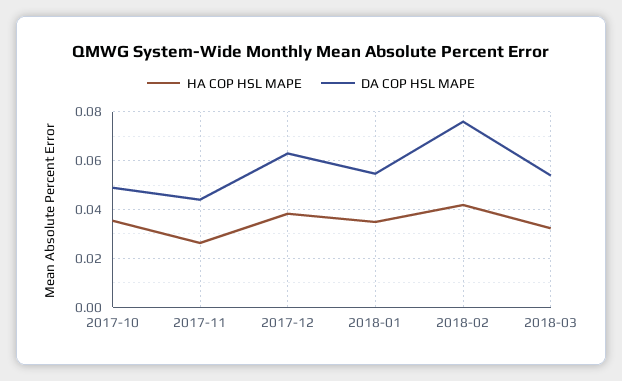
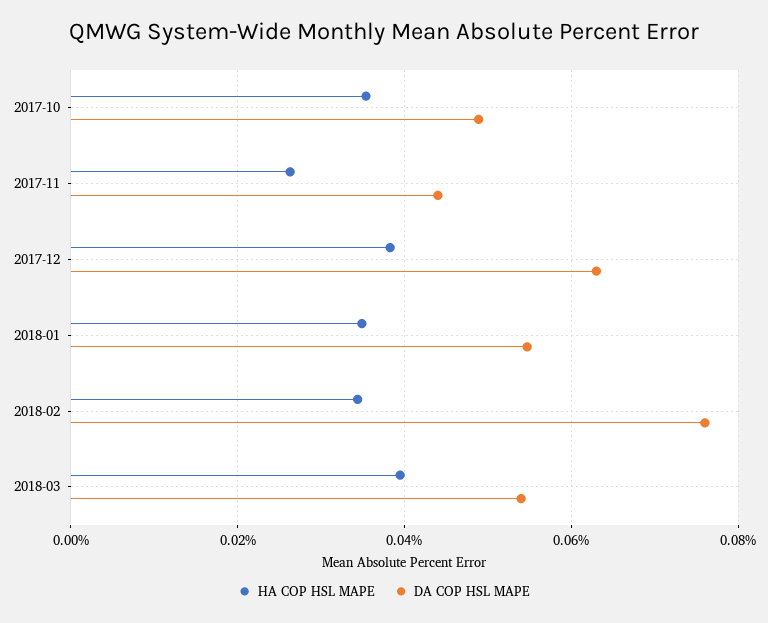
HA COP HSL MAPE, 2018-02: 0.0425 -> 0.034
HA COP HSL MAPE, 2018-03: 0.0325 -> 0.04

